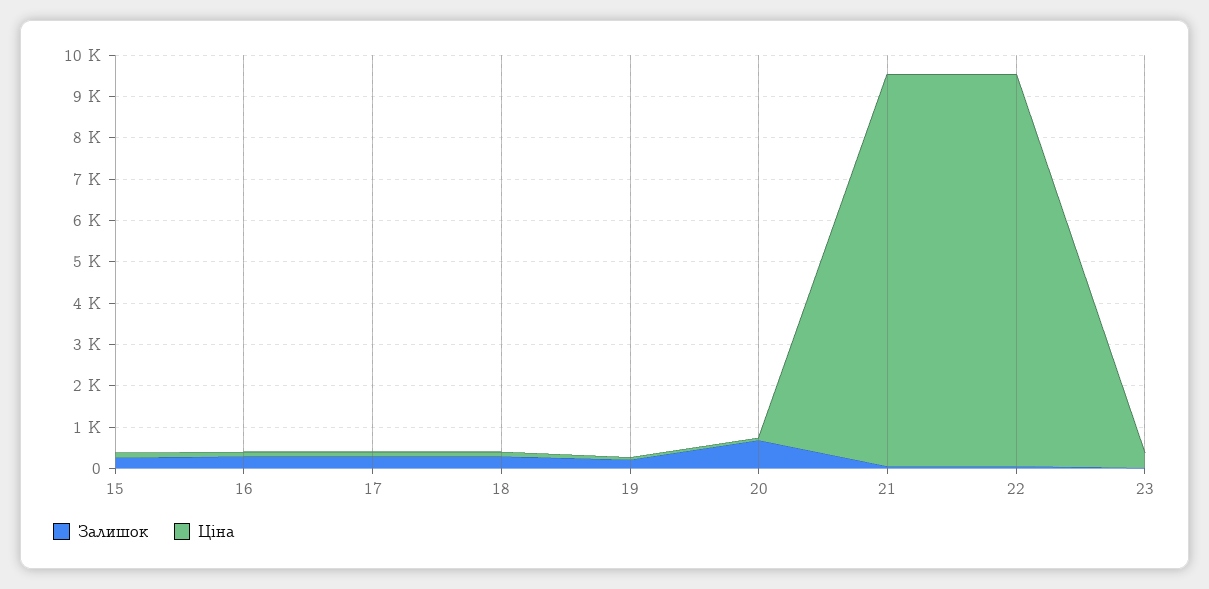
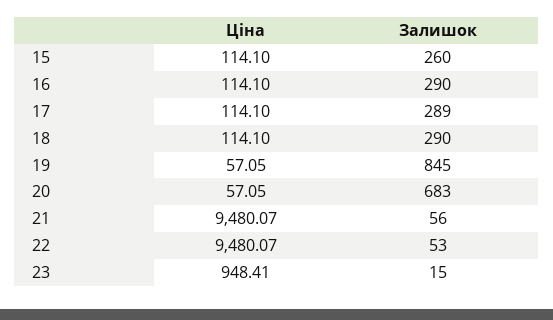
Залишок, 19: 200 -> 845
Ціна, 23: 400 -> 948.41

